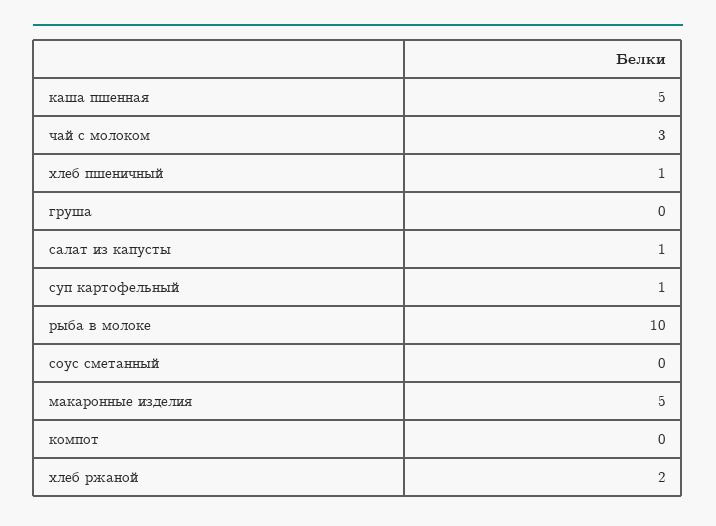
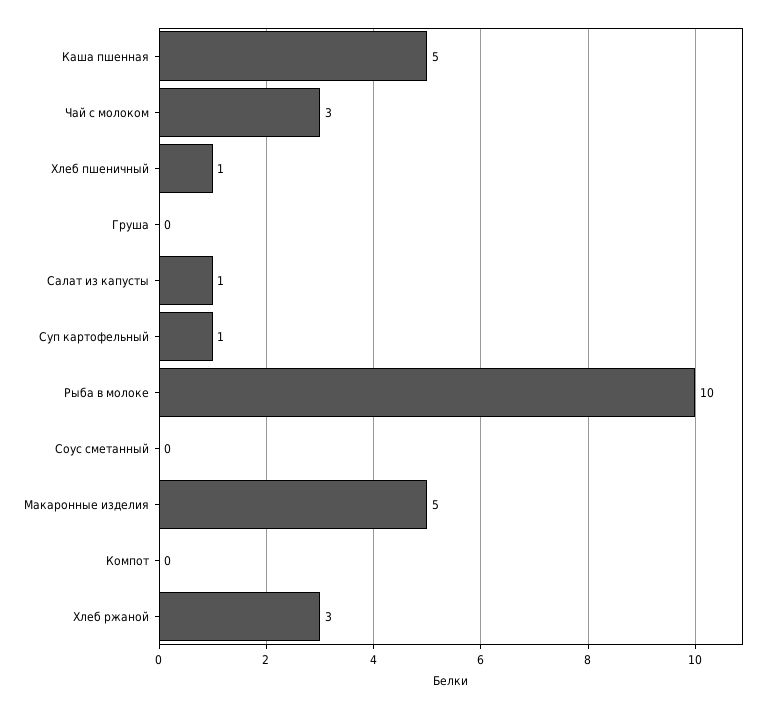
хлеб ржаной: 2 -> 3

